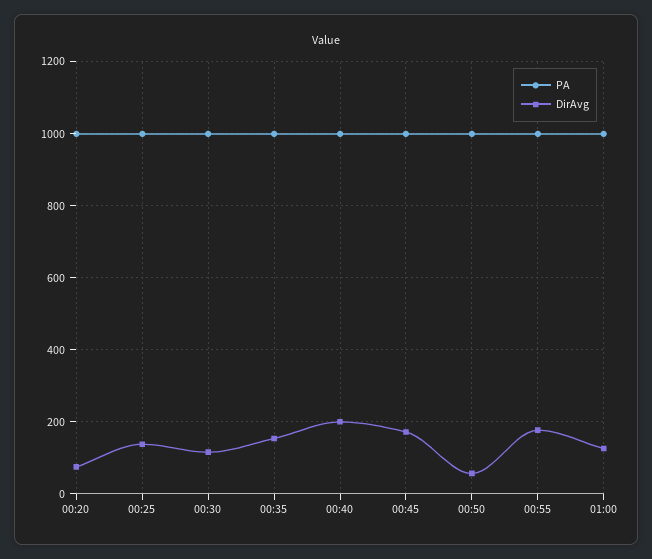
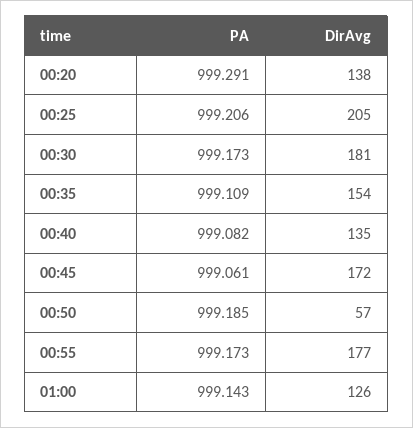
DirAvg, 00:20: 80 -> 138
DirAvg, 00:25: 140 -> 205
DirAvg, 00:30: 120 -> 181
DirAvg, 00:40: 200 -> 135

